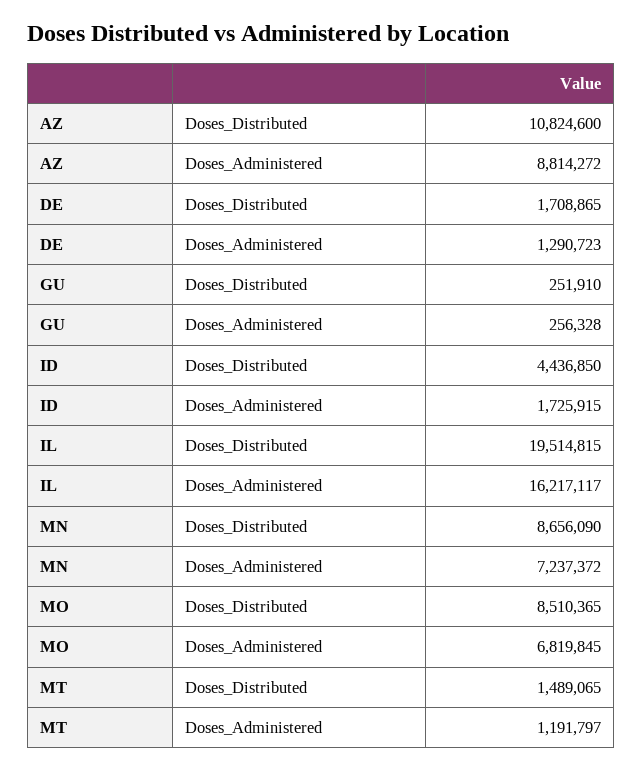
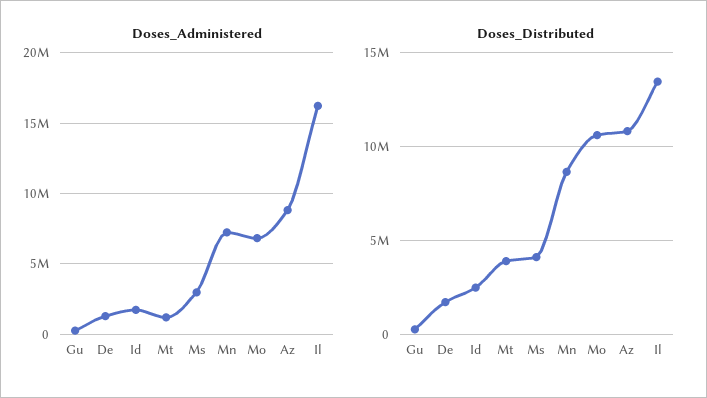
Doses_Distributed, ID: 4436850 -> 2500000
Doses_Distributed, IL: 19514815 -> 13500000
Doses_Distributed, MO: 8510365 -> 10500000
Doses_Distributed, MT: 1489065 -> 4000000
Doses_Administered, Ms: none -> 3000000
Doses_Distributed, Ms: none -> 4000000

